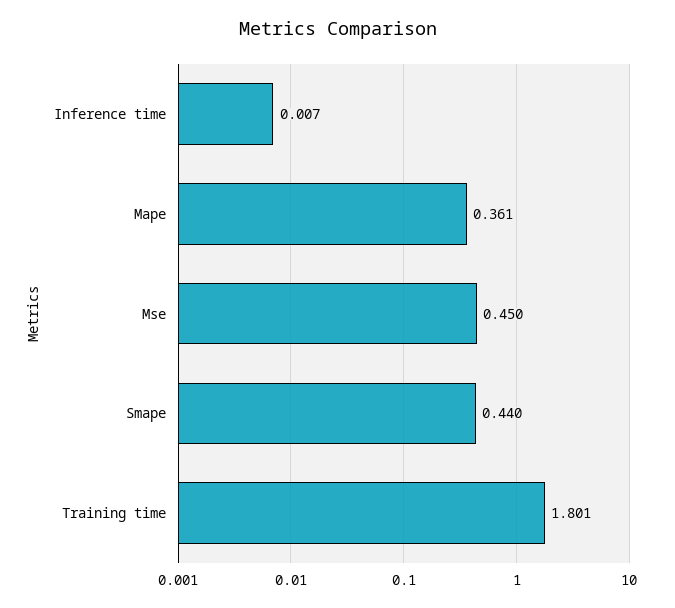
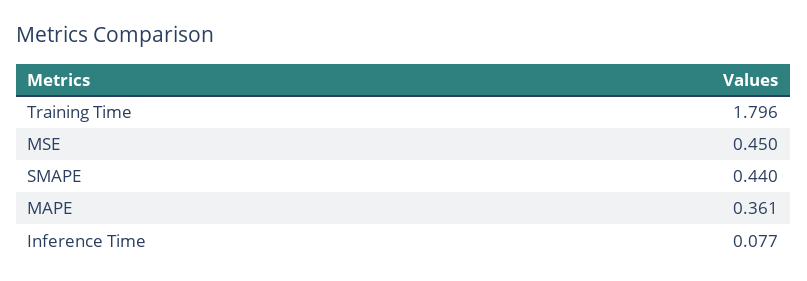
Inference time: 0.007 -> 0.077
Training time: 1.801 -> 1.796

